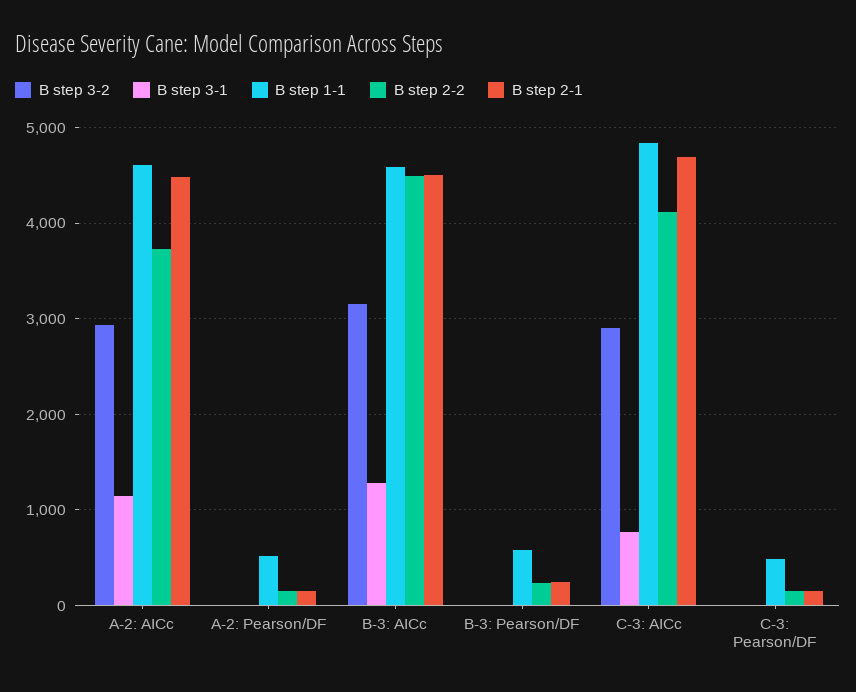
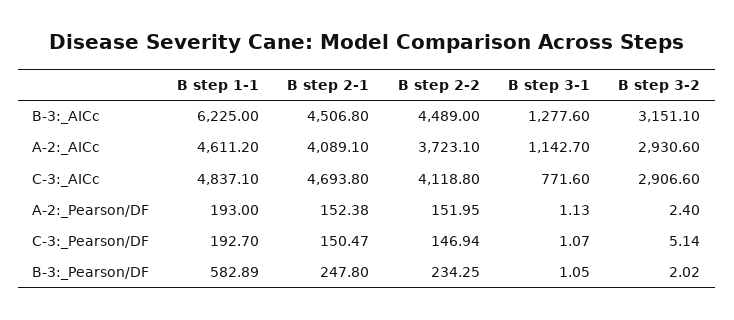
B step 2-1, A-2: AICc: 4500 -> 4089.1
B step 1-1, A-2: Pearson/DF: 500 -> 193
B step 1-1, B-3: AICc: 4600 -> 6225
B step 1-1, C-3: Pearson/DF: 500 -> 192.7

